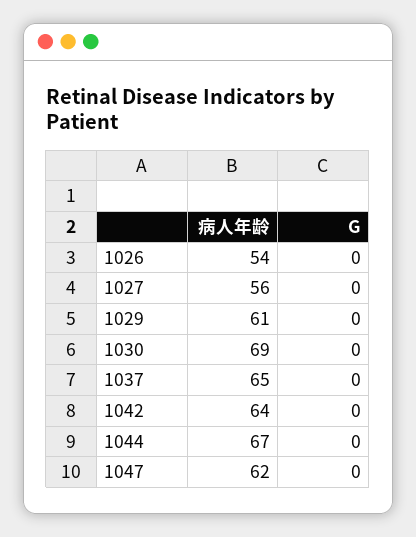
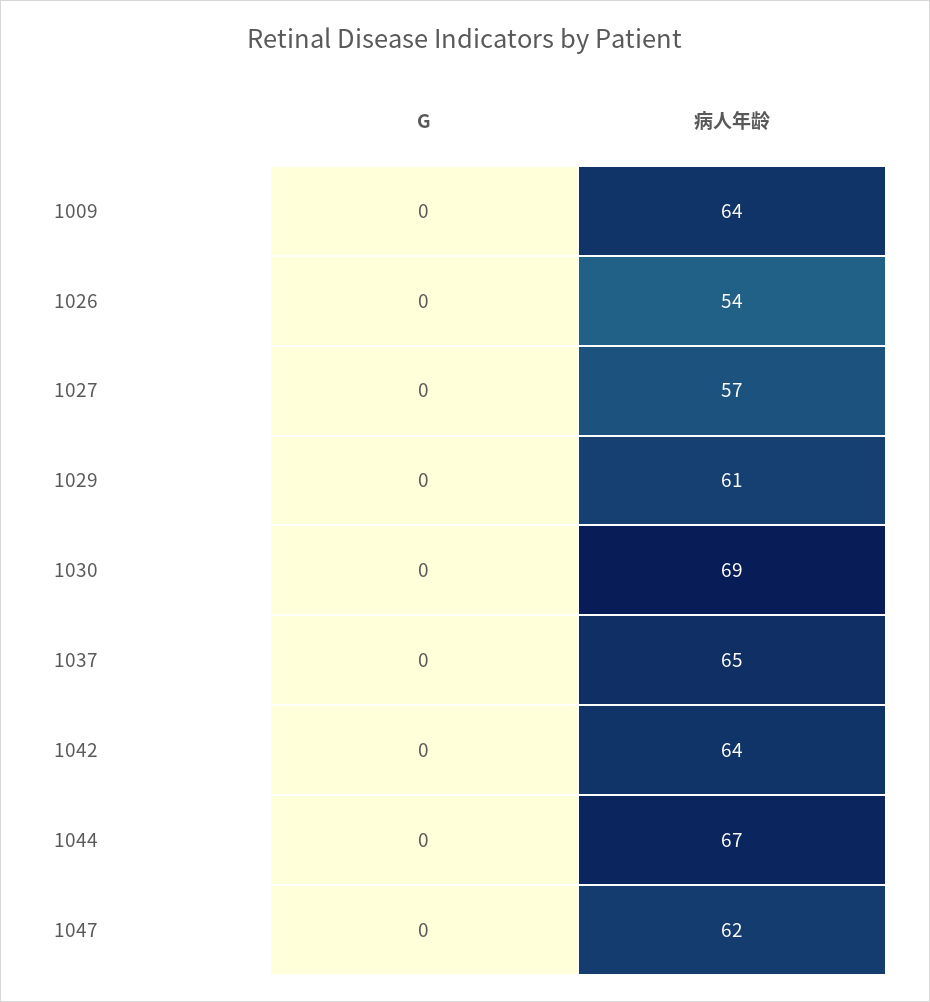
病人年龄, 1027: 56 -> 57
G, 1009: none -> 0
病人年龄, 1009: none -> 64

